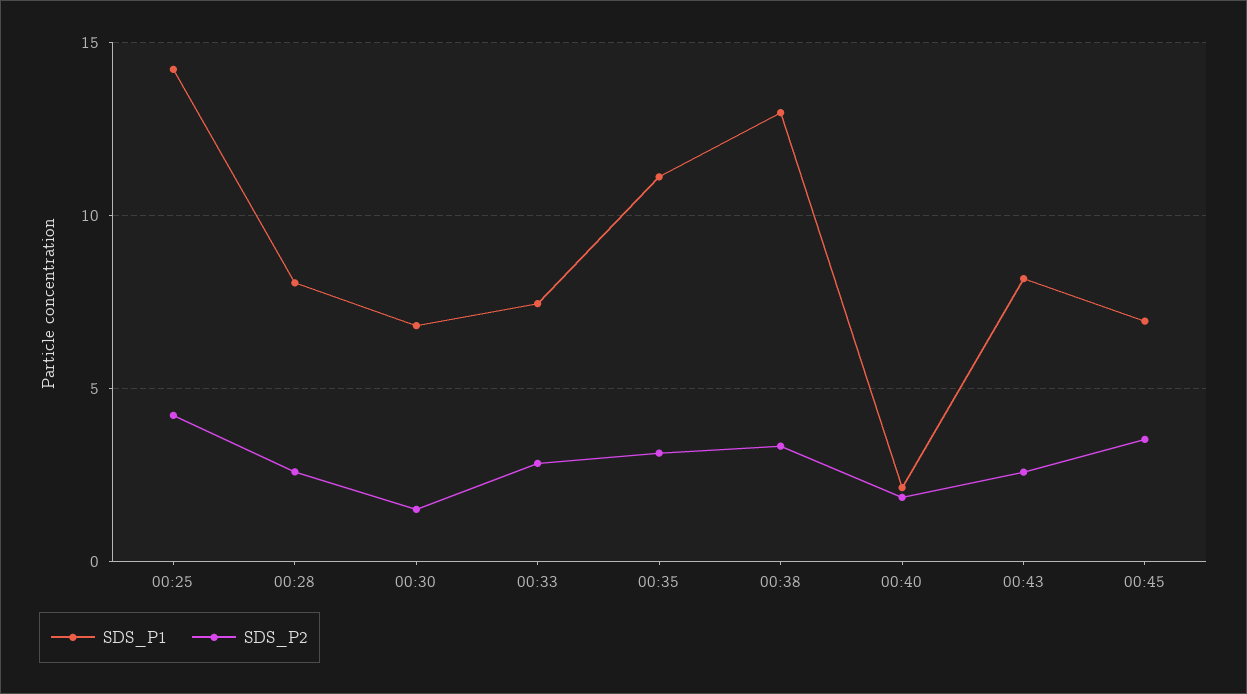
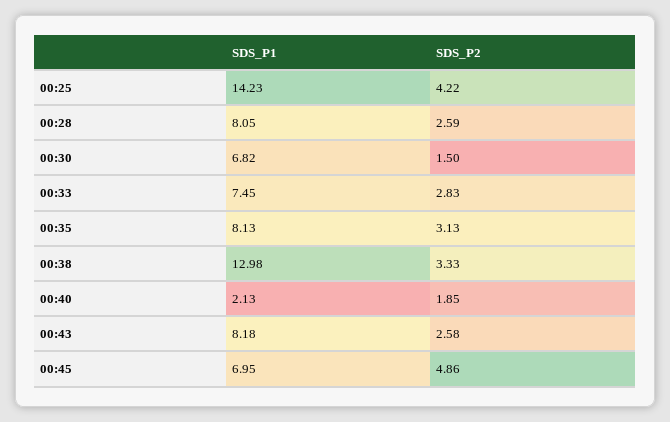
SDS_P1, 00:35: 11 -> 8.13
SDS_P2, 00:45: 3.5 -> 4.86

